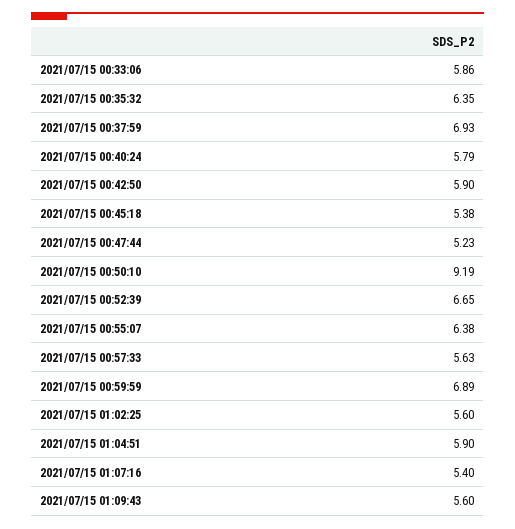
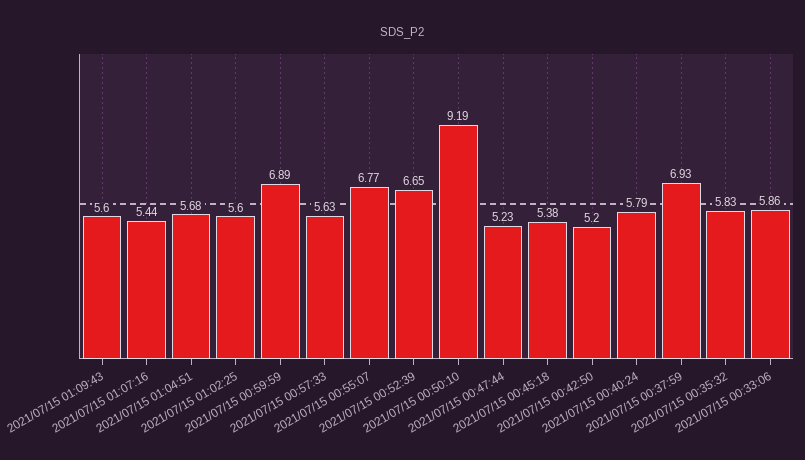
2021/07/15 00:35:32: 6.35 -> 5.83
2021/07/15 00:42:50: 5.9 -> 5.2
2021/07/15 00:55:07: 6.38 -> 6.77
2021/07/15 01:04:51: 5.9 -> 5.68
2021/07/15 01:07:16: 5.4 -> 5.44

